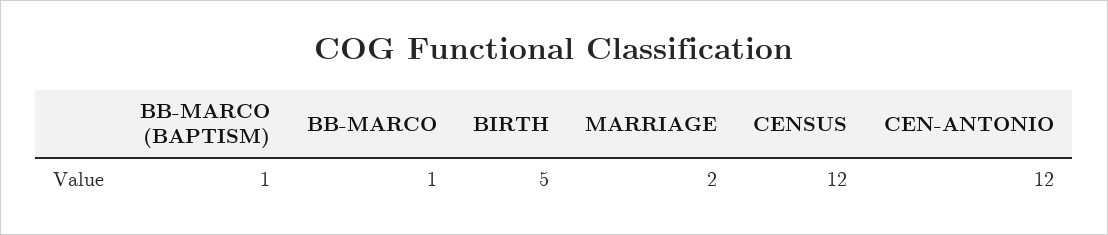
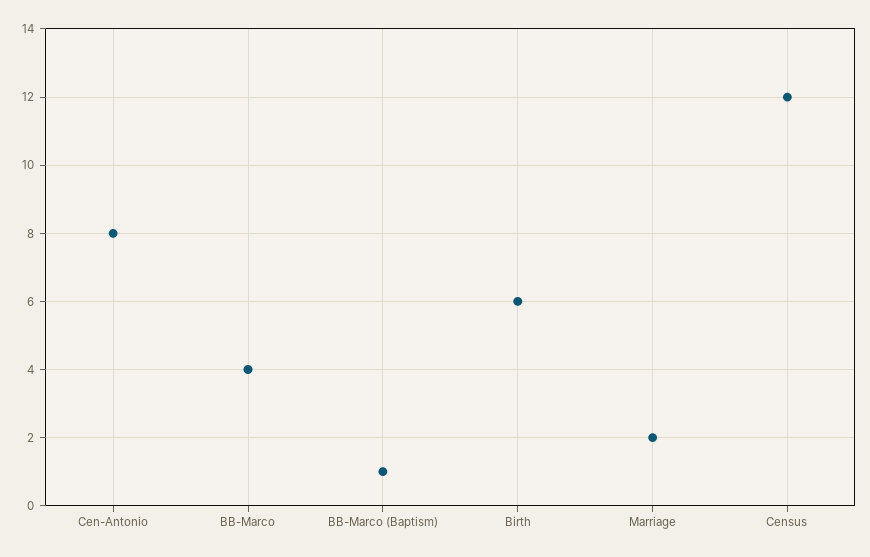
BB-MARCO: 1 -> 4
BIRTH: 5 -> 6
CEN-ANTONIO: 12 -> 8

